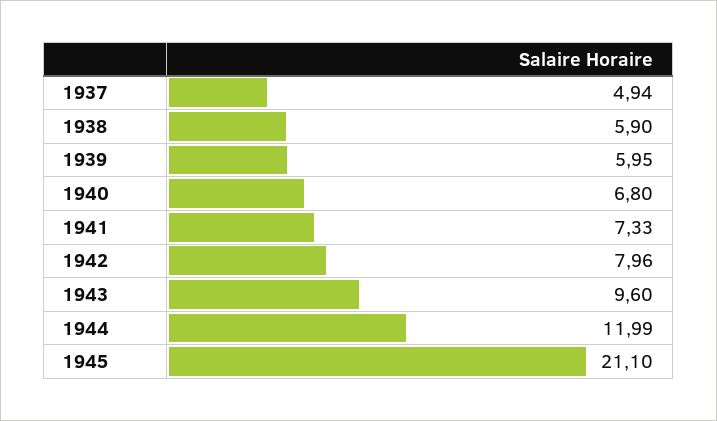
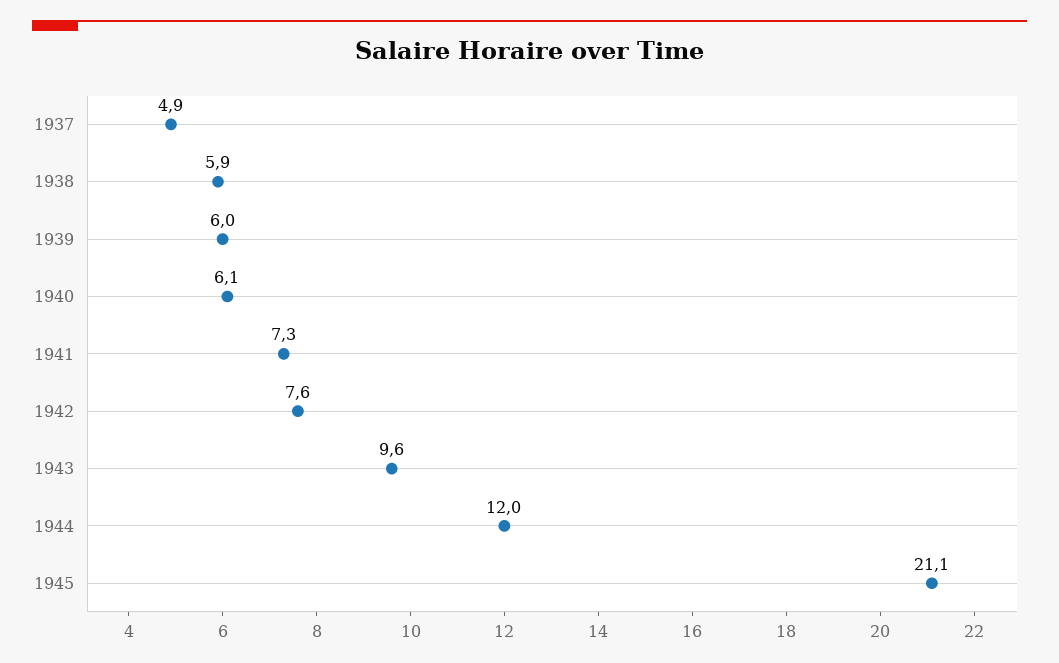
1940: 6.8 -> 6.1
1942: 7.96 -> 7.6

